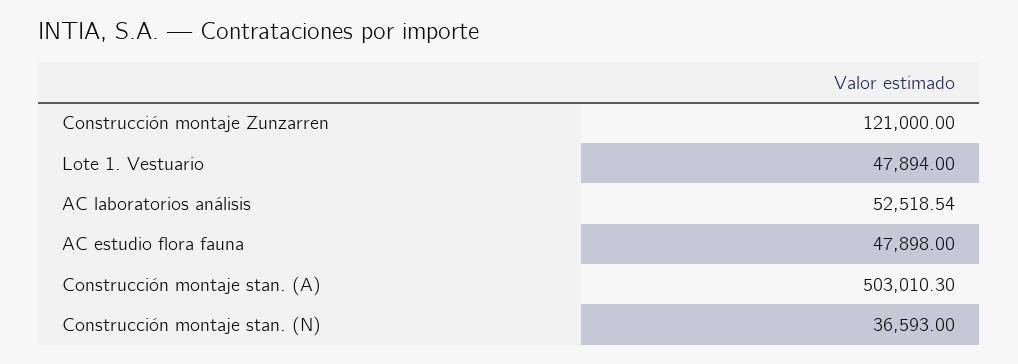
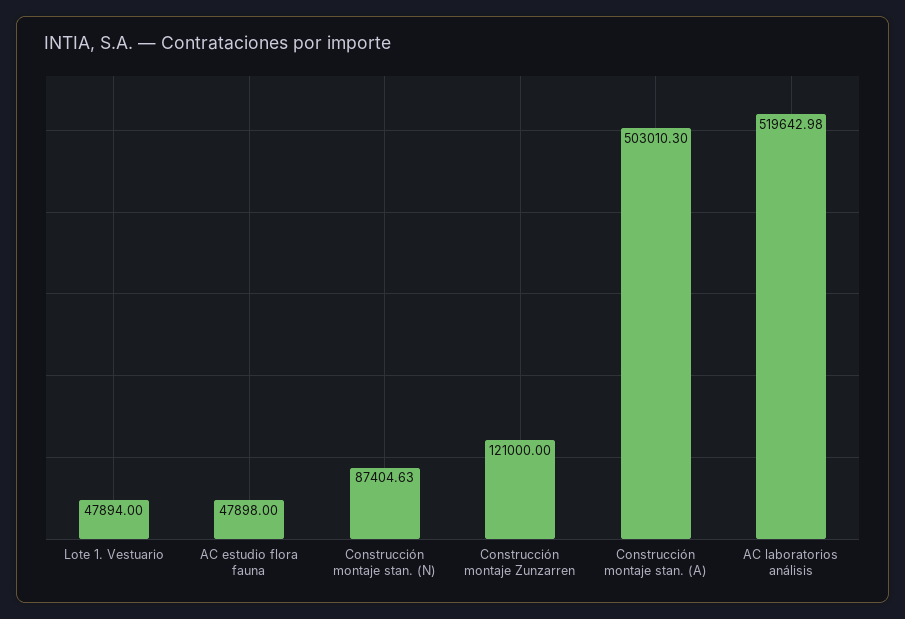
AC laboratorios análisis: 52518.54 -> 519642.98
Construcción montaje stan. (N): 36593 -> 87404.63

